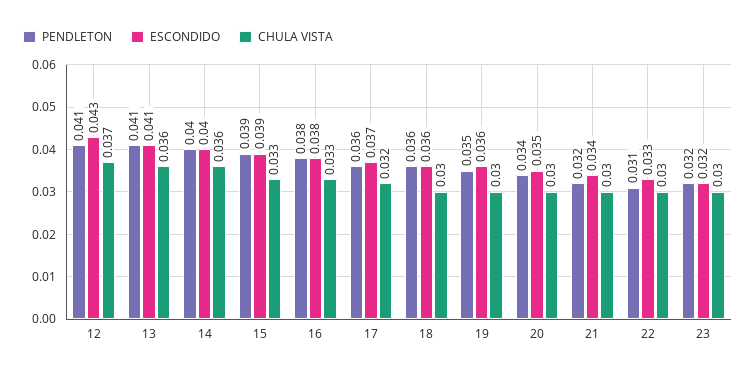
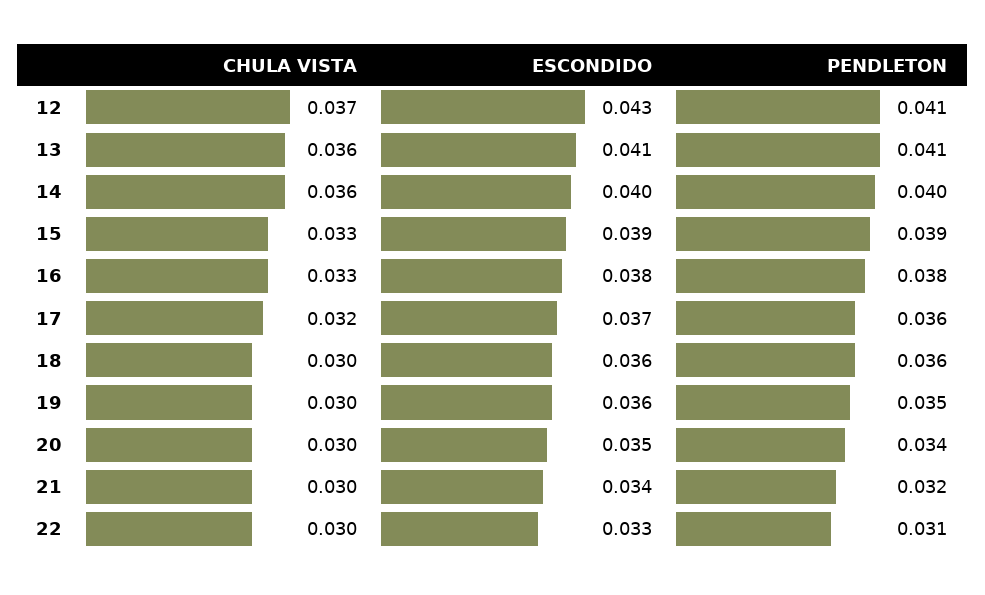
PENDLETON, 23: 0.032 -> none
ESCONDIDO, 23: 0.032 -> none
CHULA VISTA, 23: 0.03 -> none

